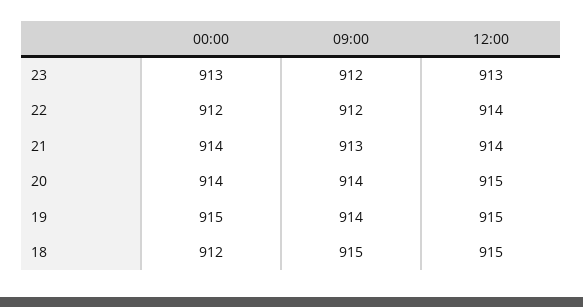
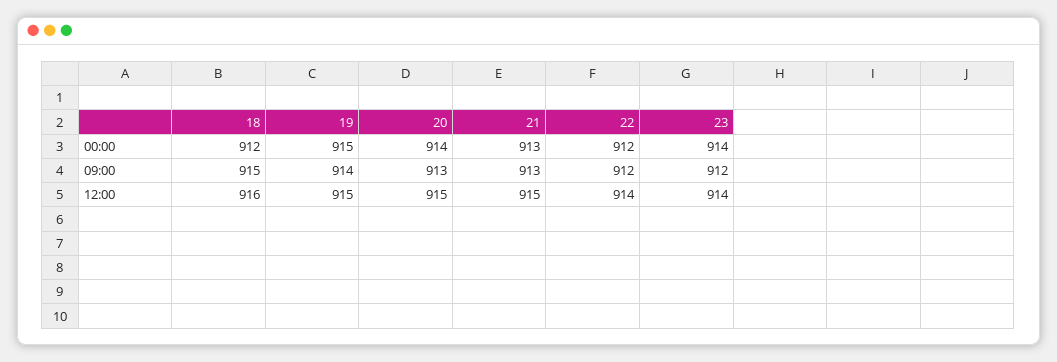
00:00, 23: 913 -> 914
12:00, 23: 913 -> 914
00:00, 21: 914 -> 913
12:00, 21: 914 -> 915
09:00, 20: 914 -> 913
12:00, 18: 915 -> 916

